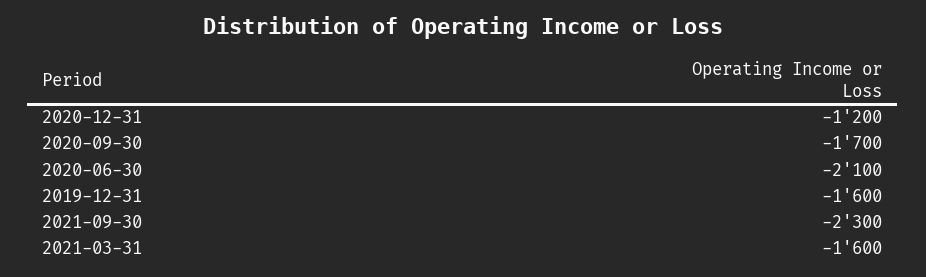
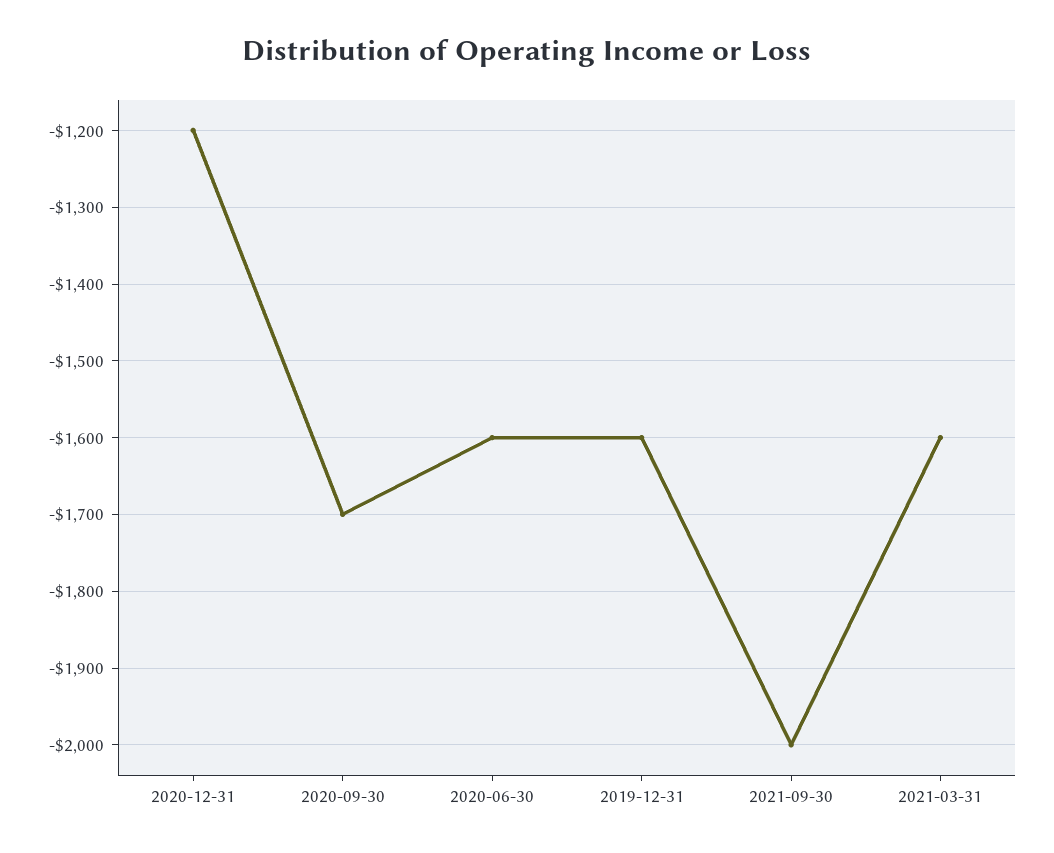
2020-06-30: -2100 -> -1600
2021-09-30: -2300 -> -2000

